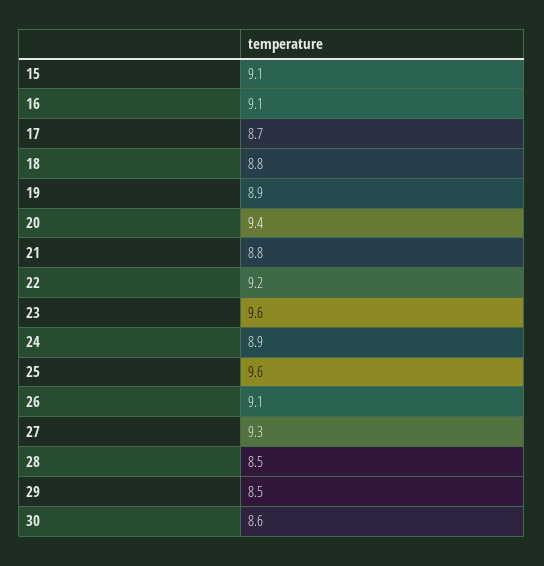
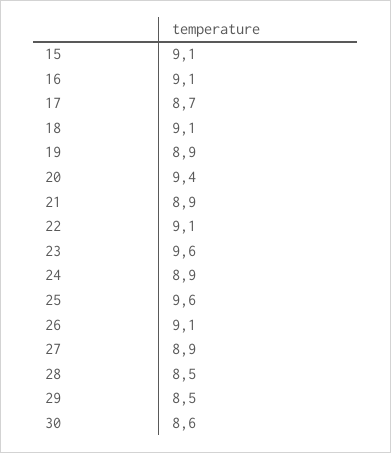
18: 8.8 -> 9.1
21: 8.8 -> 8.9
22: 9.2 -> 9.1
27: 9.3 -> 8.9

